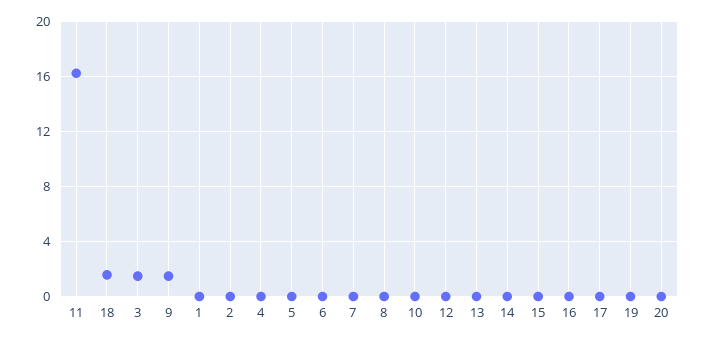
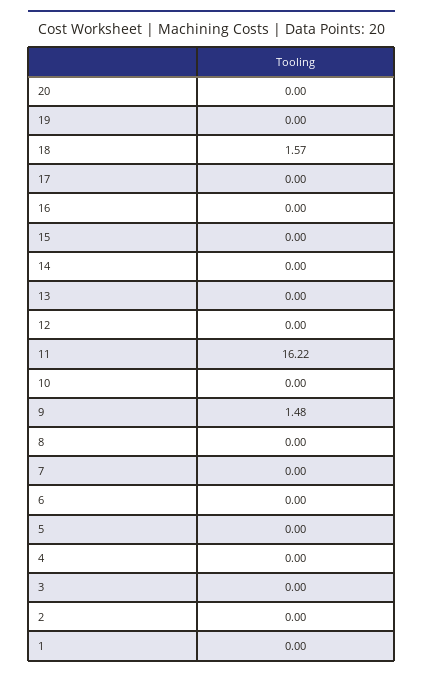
3: 1.5 -> 0

